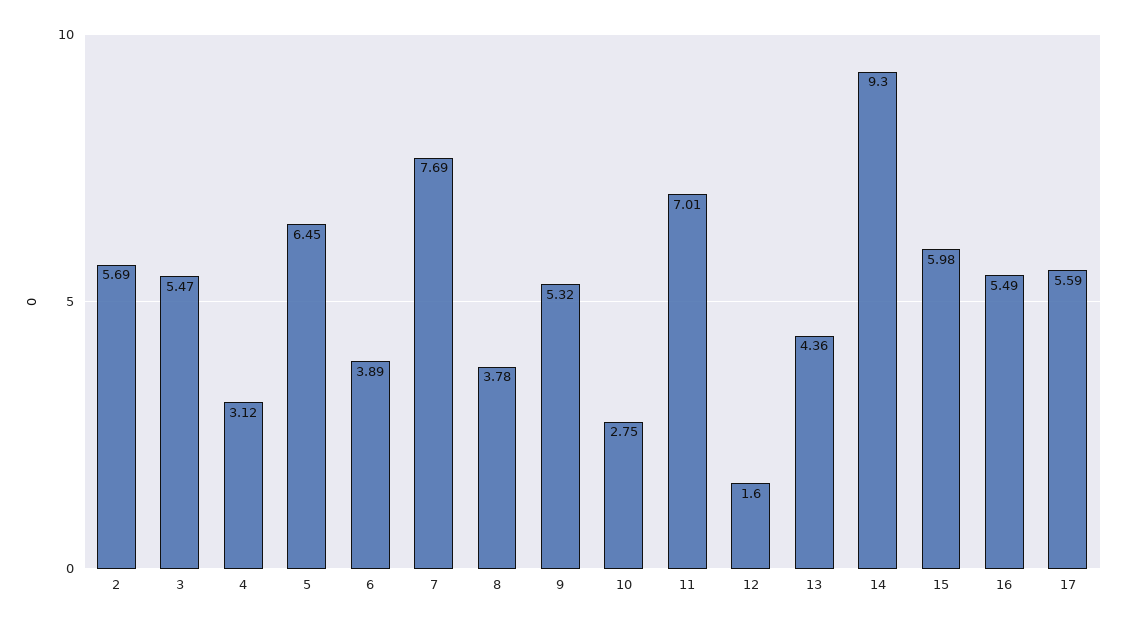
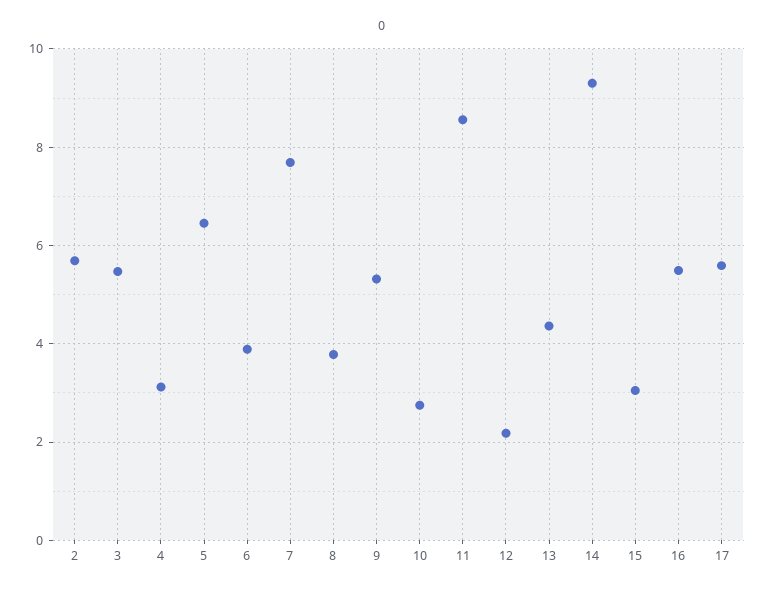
11: 7.01 -> 8.6
12: 1.6 -> 2.2
15: 5.98 -> 3

